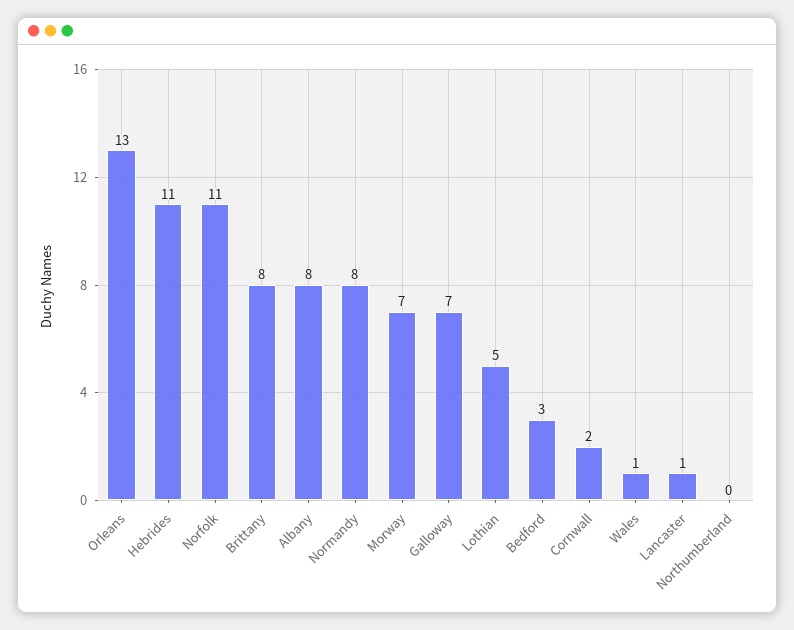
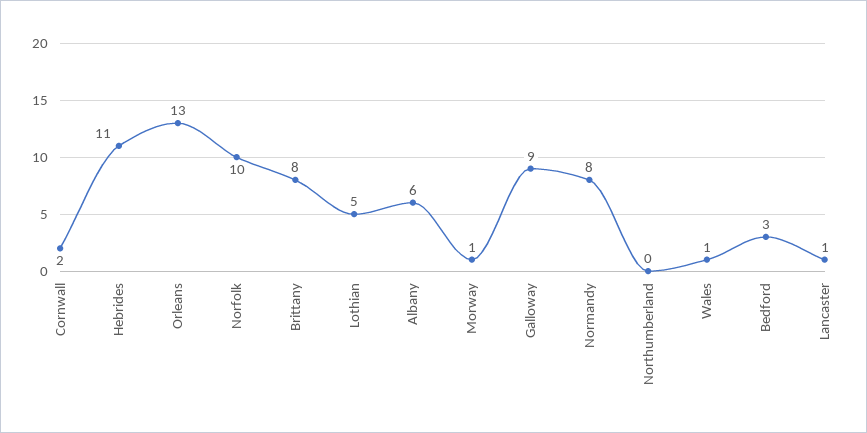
Norfolk: 11 -> 10
Albany: 8 -> 6
Morway: 7 -> 1
Galloway: 7 -> 9

